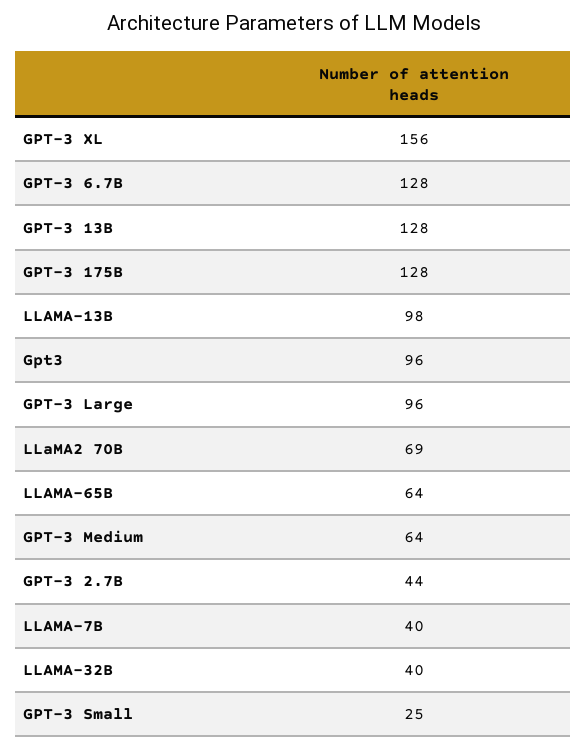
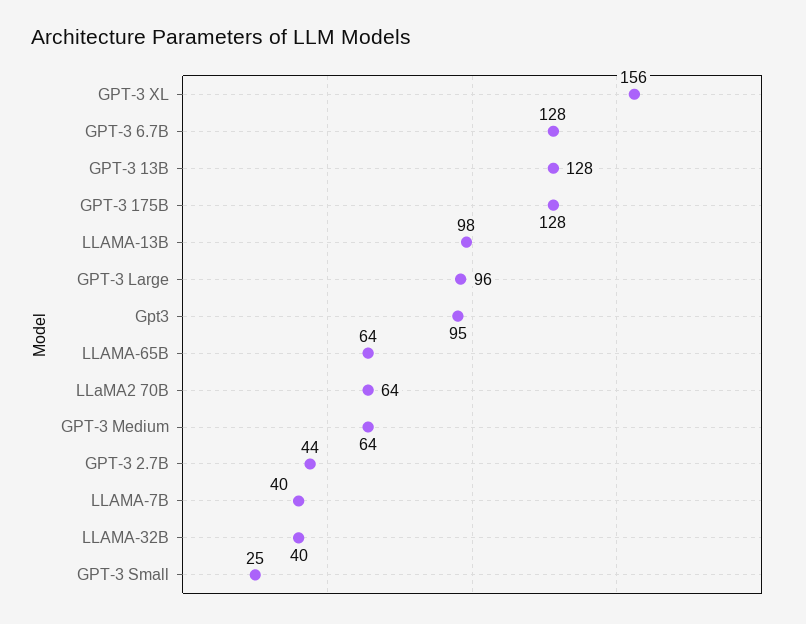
Gpt3: 96 -> 95
LLaMA2 70B: 69 -> 64

